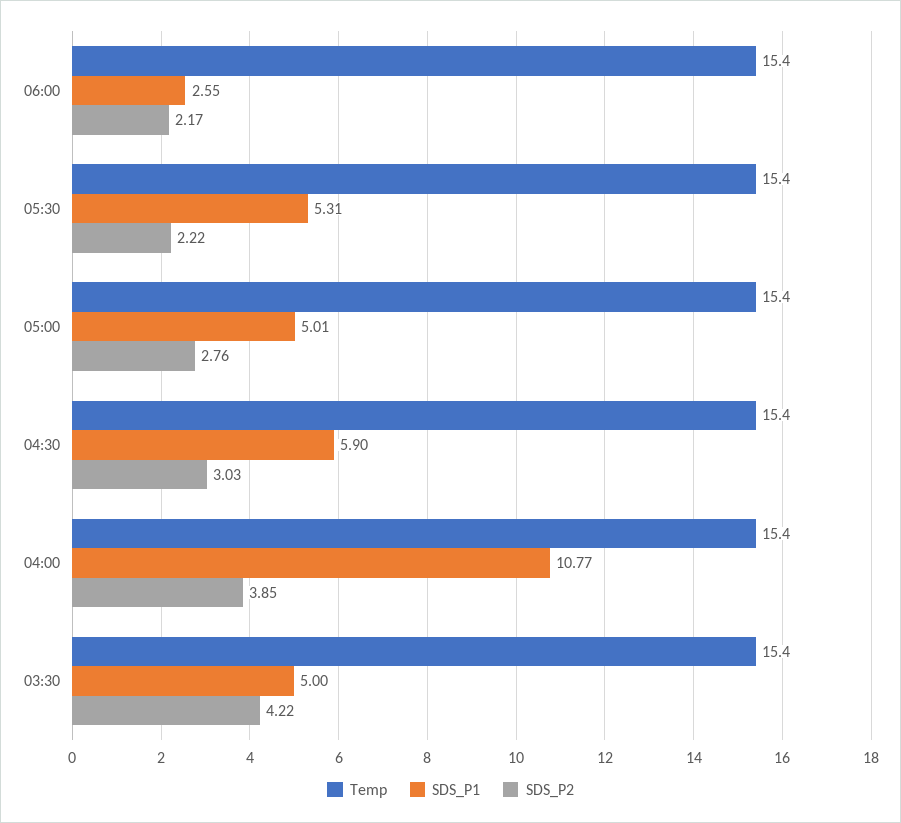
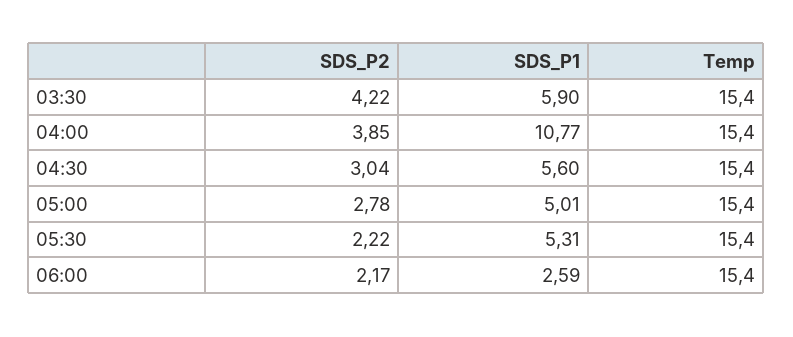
SDS_P1, 06:00: 2.55 -> 2.59
SDS_P2, 05:00: 2.76 -> 2.78
SDS_P1, 04:30: 5.9 -> 5.6
SDS_P2, 04:30: 3.03 -> 3.04
SDS_P1, 03:30: 5 -> 5.9

